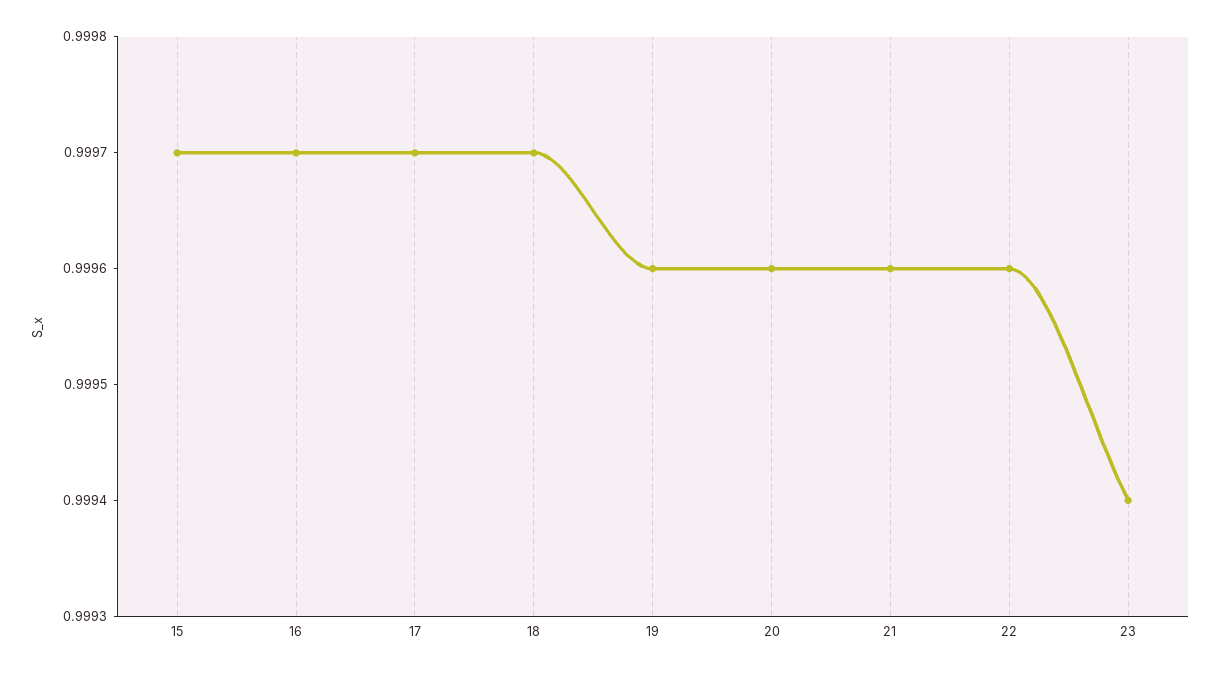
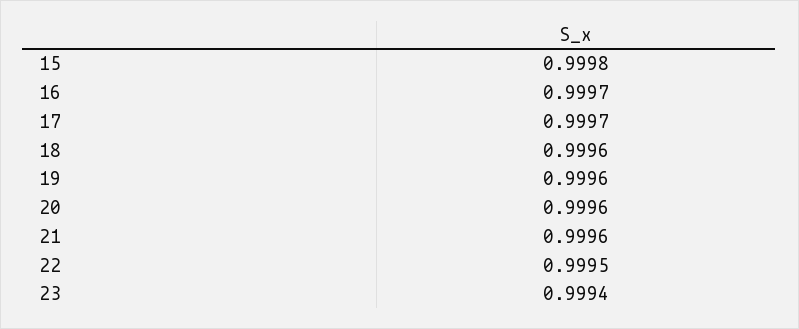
15: 0.9997 -> 0.9998
18: 0.9997 -> 0.9996
22: 0.9996 -> 0.9995

